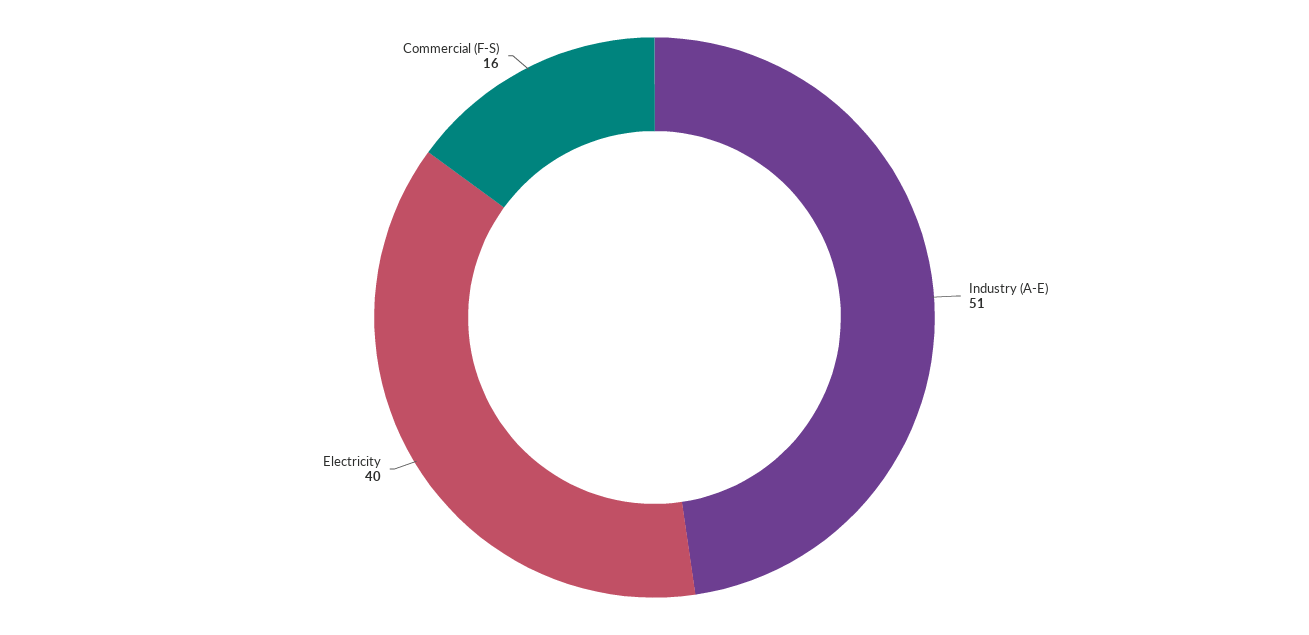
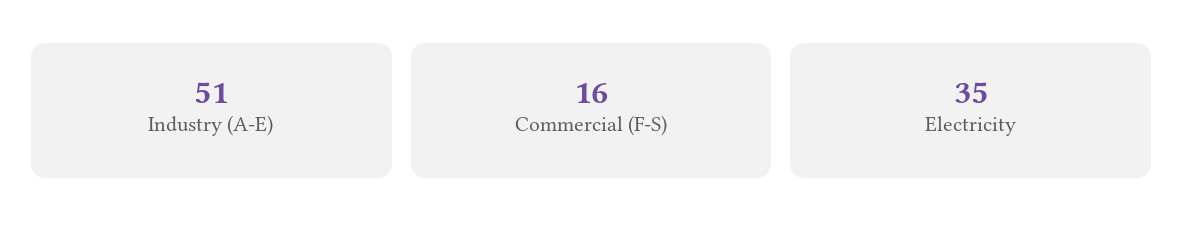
Electricity: 40 -> 35

